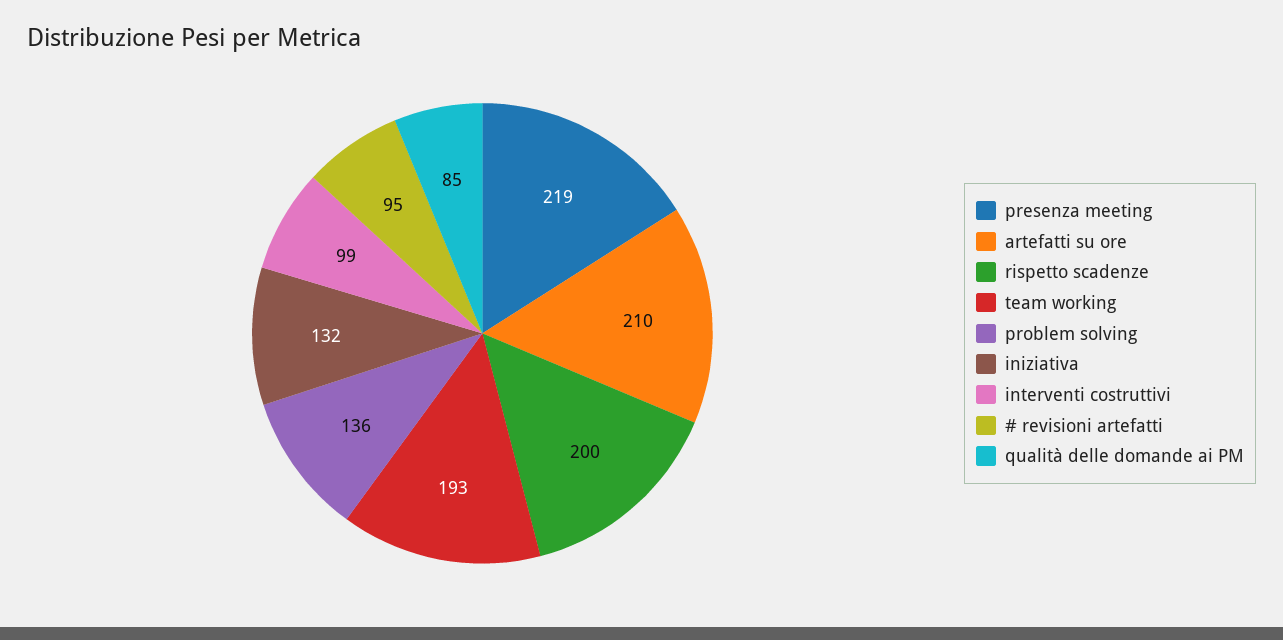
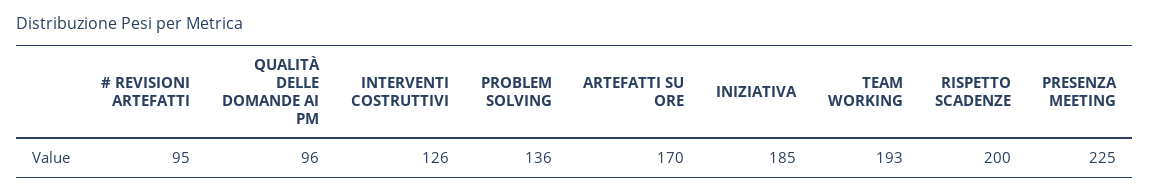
presenza meeting: 219 -> 225
artefatti su ore: 210 -> 170
iniziativa: 132 -> 185
interventi costruttivi: 99 -> 126
qualità delle domande ai PM: 85 -> 96

